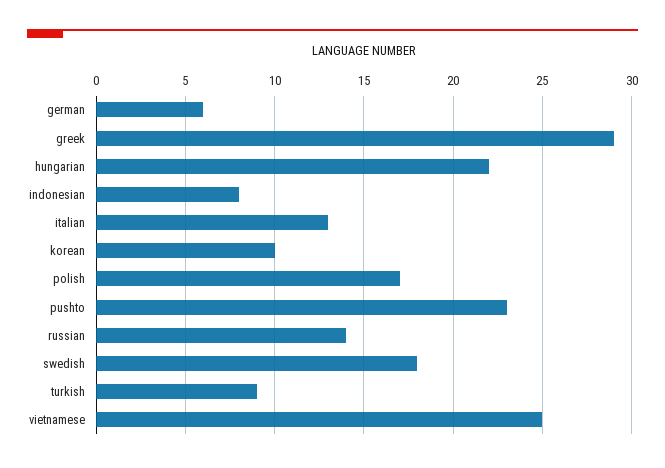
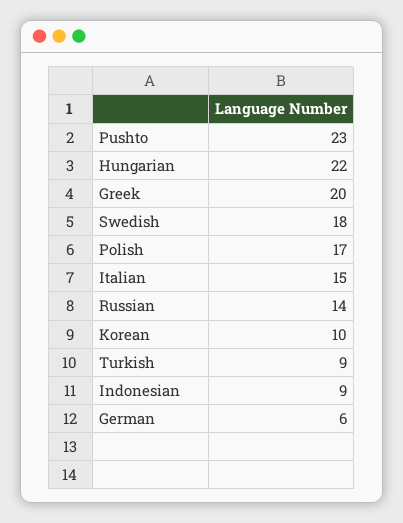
greek: 29 -> 20
indonesian: 8 -> 9
italian: 13 -> 15
vietnamese: 25 -> none

